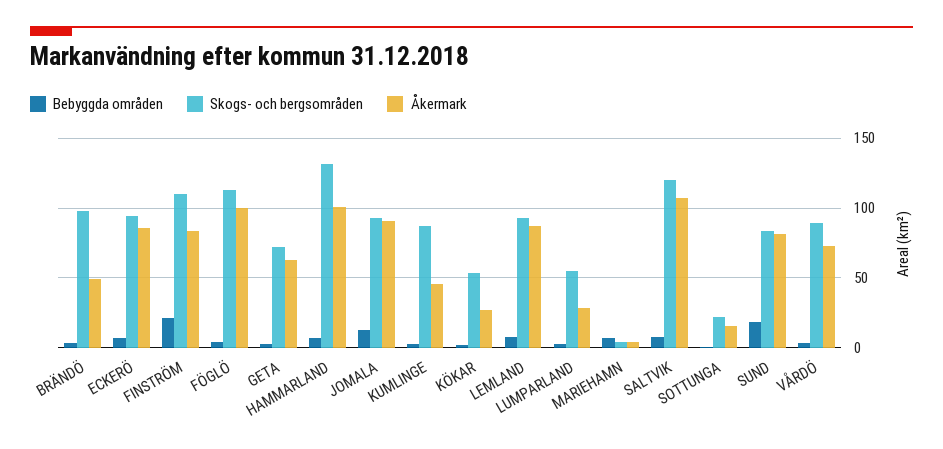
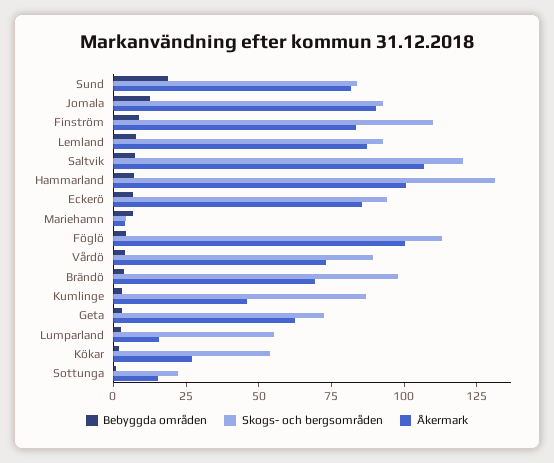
Åkermark, BRÄNDÖ: 50 -> 70
Bebyggda områden, FINSTRÖM: 20 -> 10
Åkermark, LUMPARLAND: 30 -> 15

